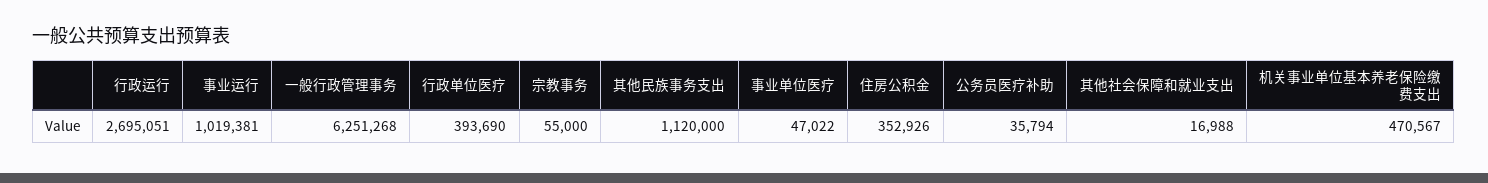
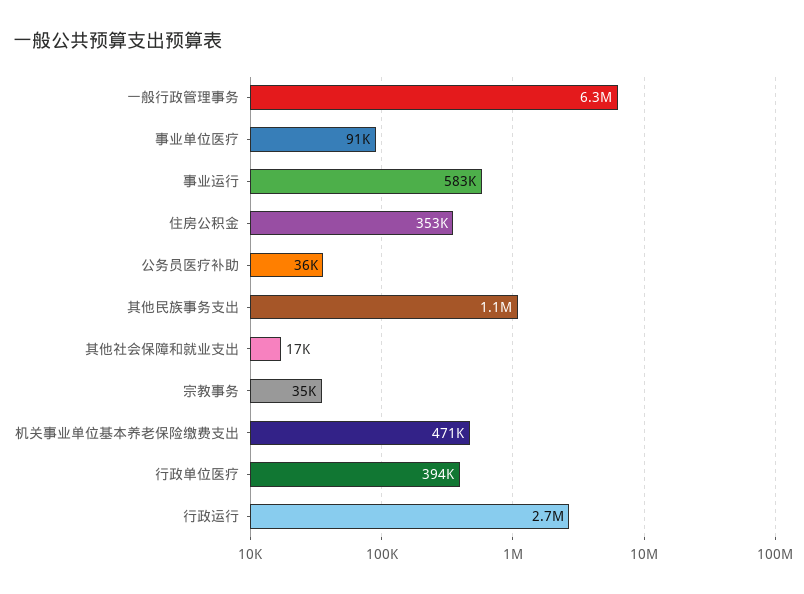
事业运行: 1019381 -> 583000
宗教事务: 55000 -> 35000
事业单位医疗: 47022 -> 91000

